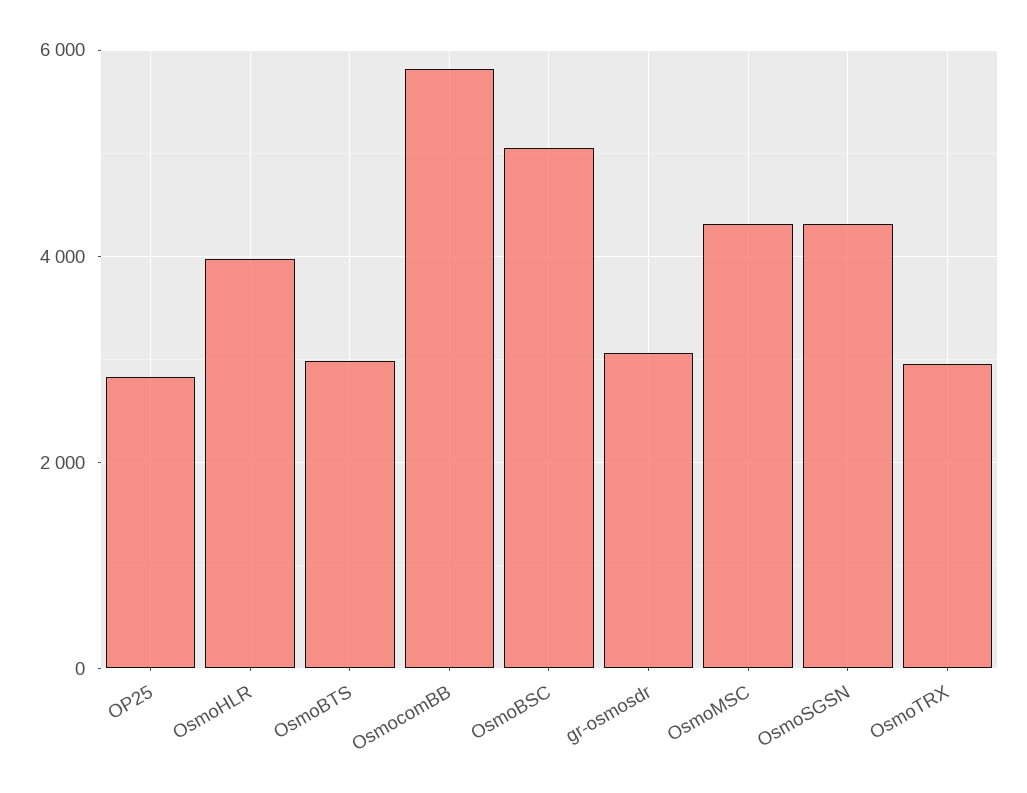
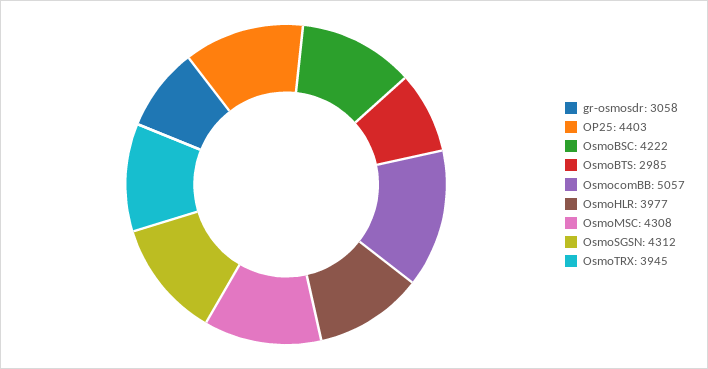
OP25: 2800 -> 4403
OsmocomBB: 5800 -> 5057
OsmoBSC: 5000 -> 4222
OsmoTRX: 3000 -> 3945

